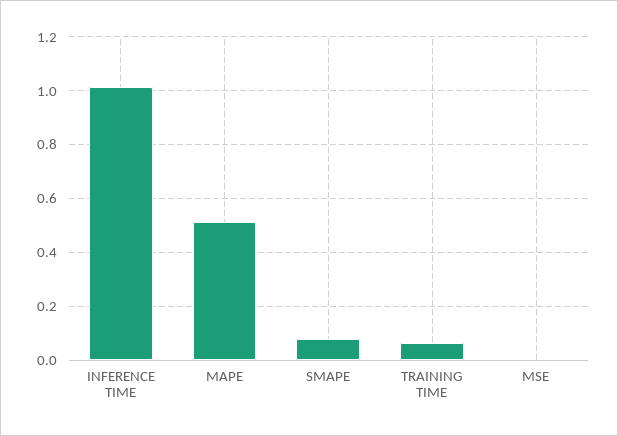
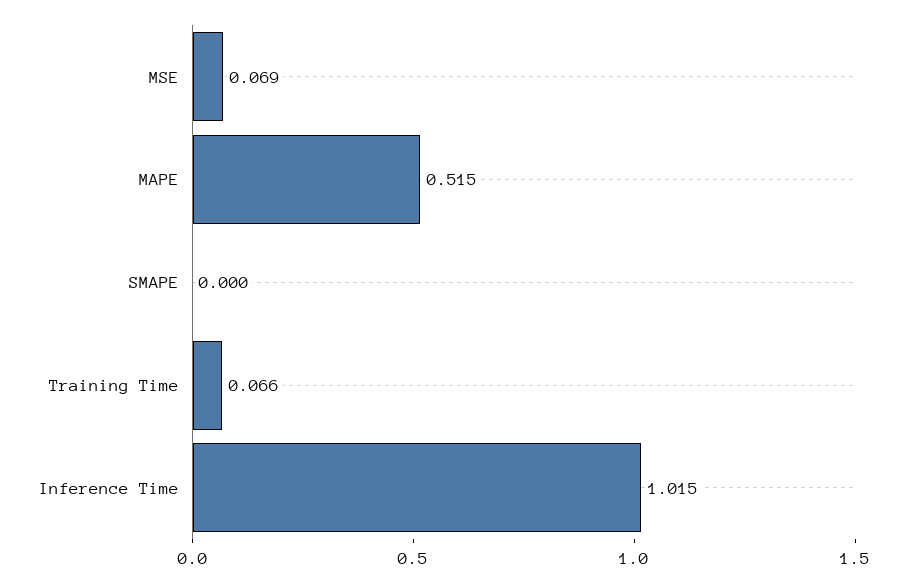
SMAPE: 0.075 -> 0
MSE: 0 -> 0.069

